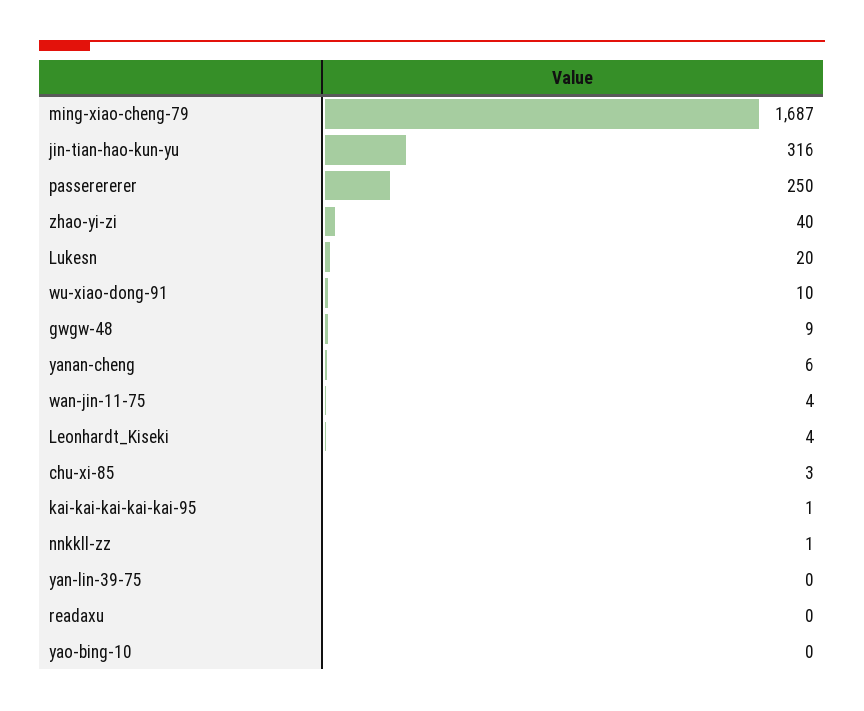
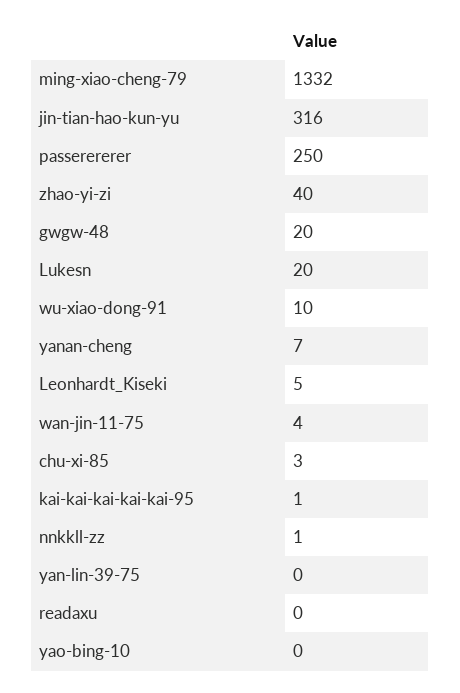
ming-xiao-cheng-79: 1687 -> 1332
gwgw-48: 9 -> 20
yanan-cheng: 6 -> 7
Leonhardt_Kiseki: 4 -> 5

